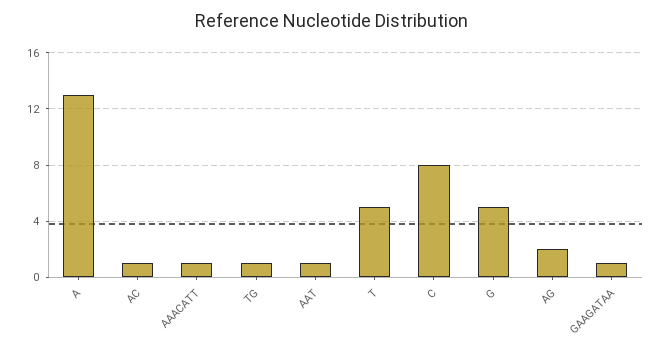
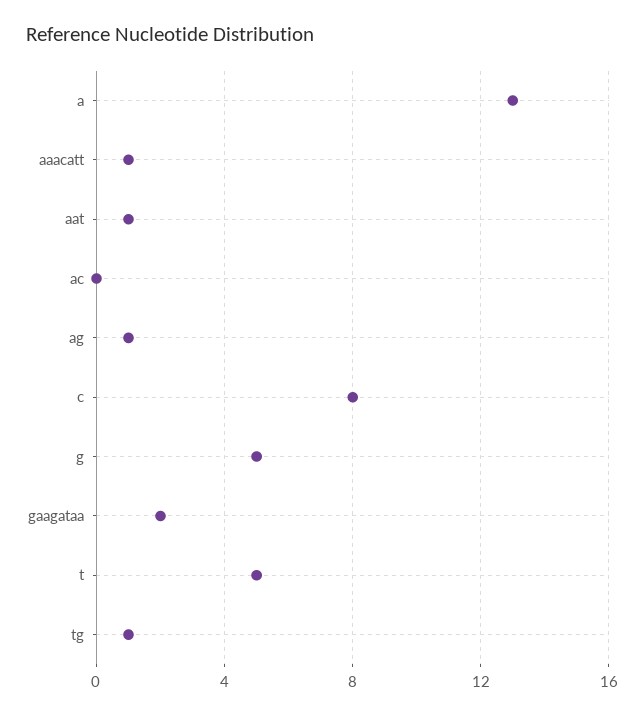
AC: 1 -> 0
AG: 2 -> 1
GAAGATAA: 1 -> 2

